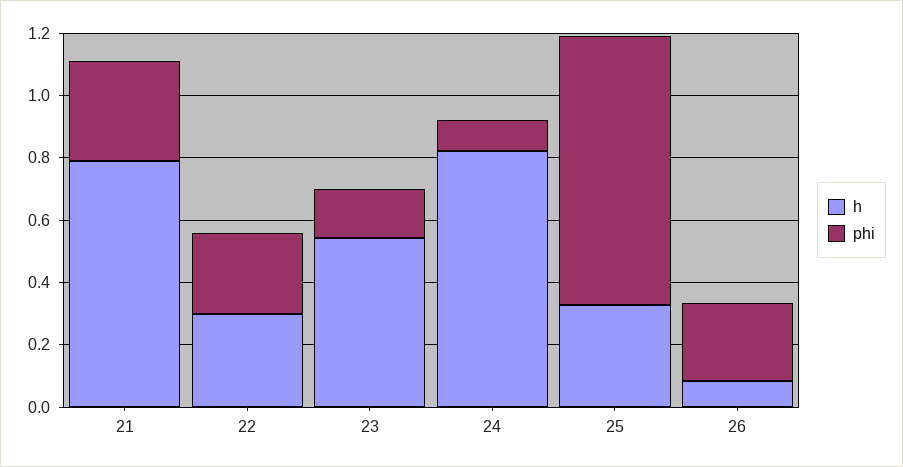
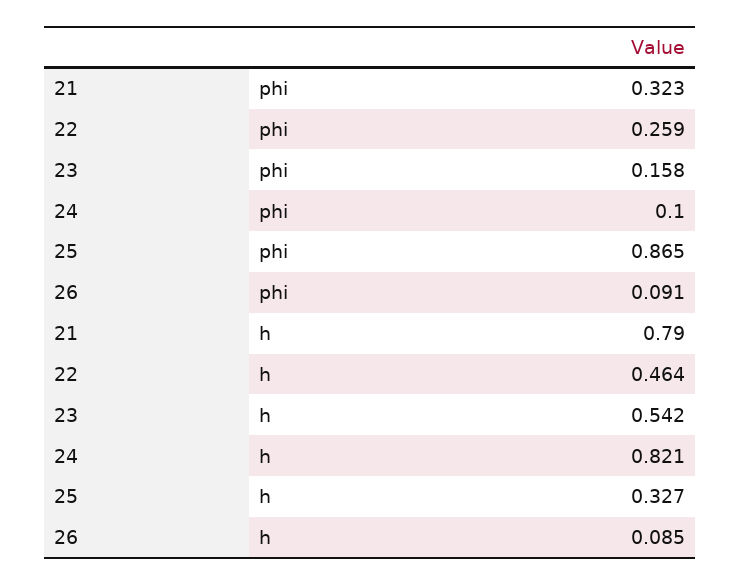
h, 22: 0.3 -> 0.464
phi, 26: 0.25 -> 0.091

